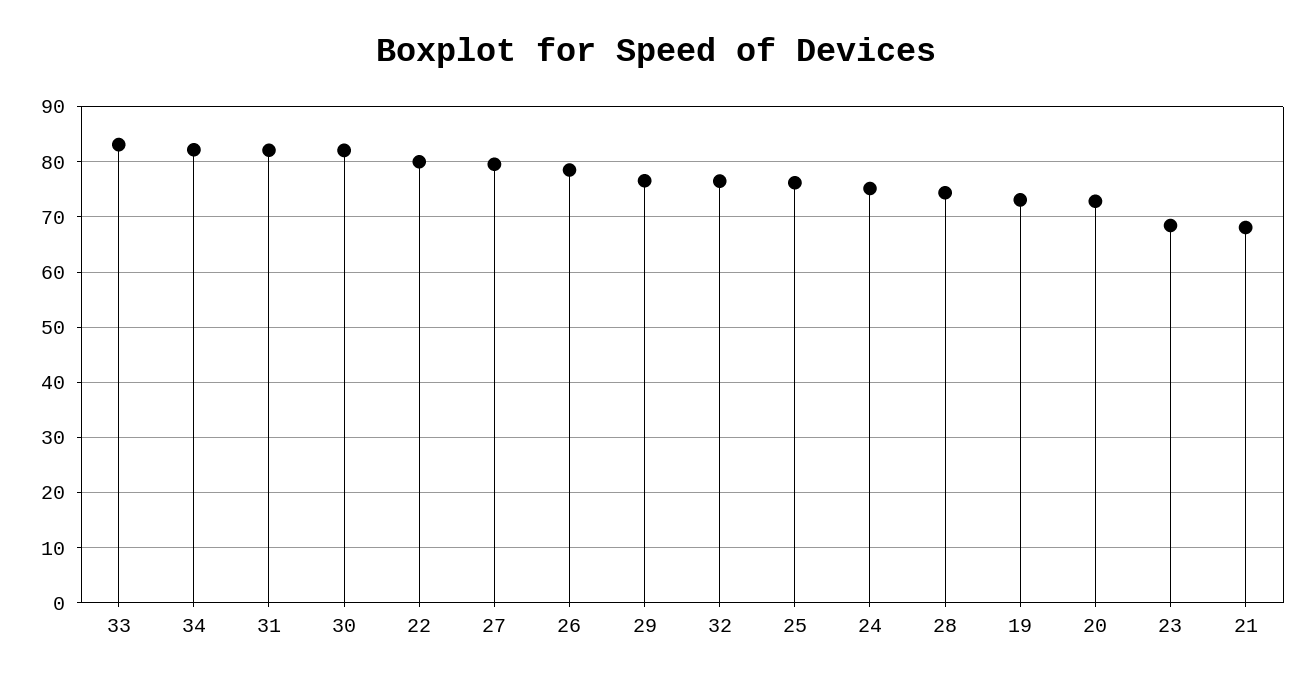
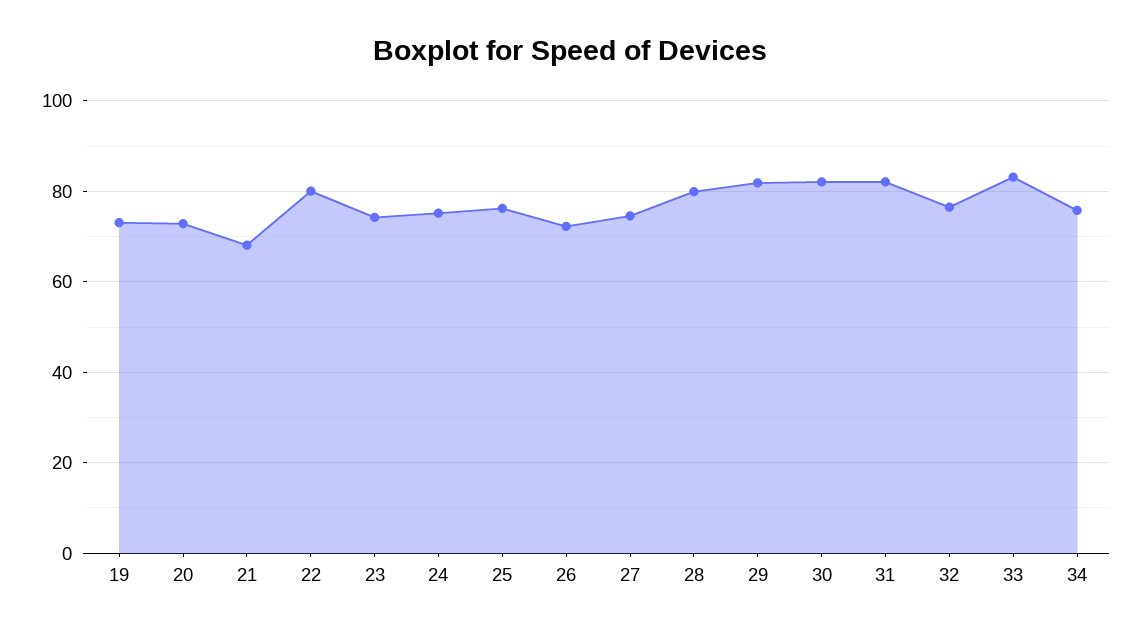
34: 82 -> 76
27: 80 -> 74
26: 78 -> 72
29: 76 -> 82
28: 74 -> 80
23: 68 -> 74

